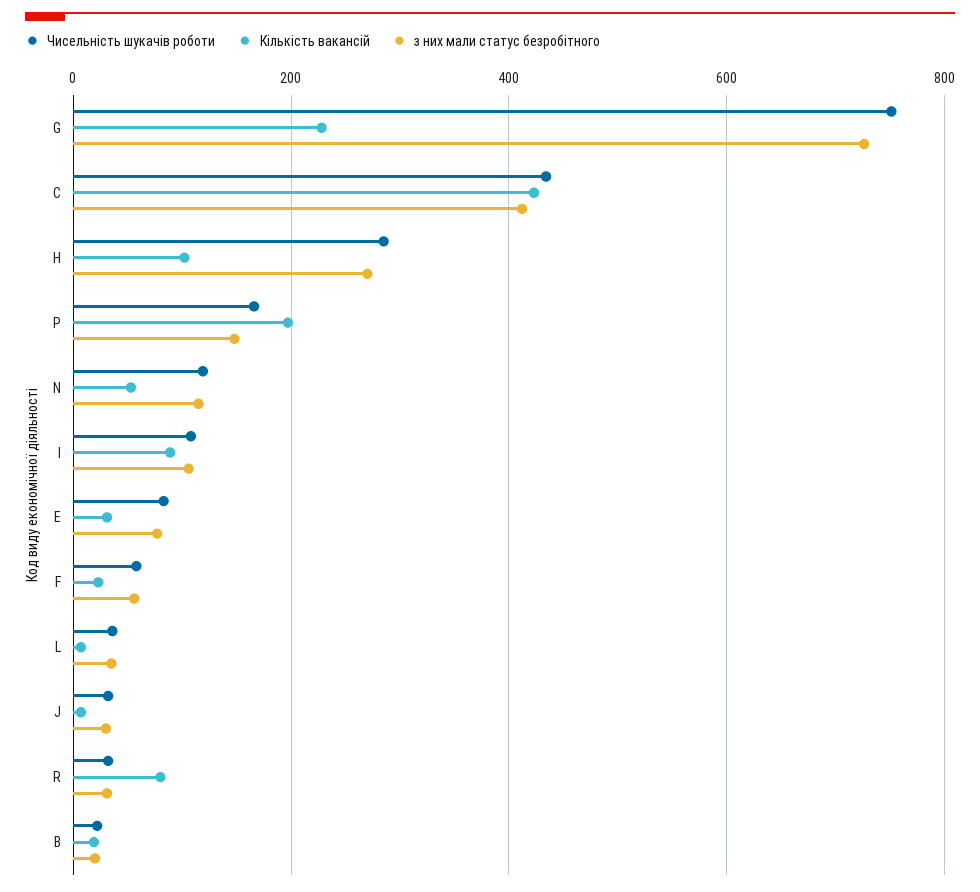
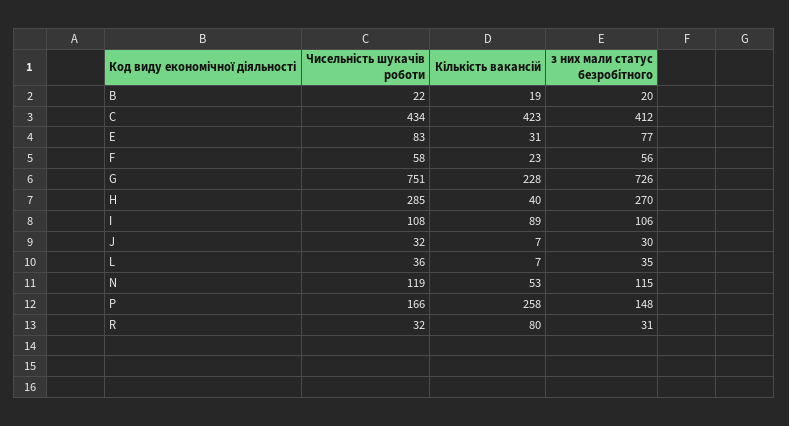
Кількість вакансій, H: 100 -> 40
Кількість вакансій, P: 200 -> 258

